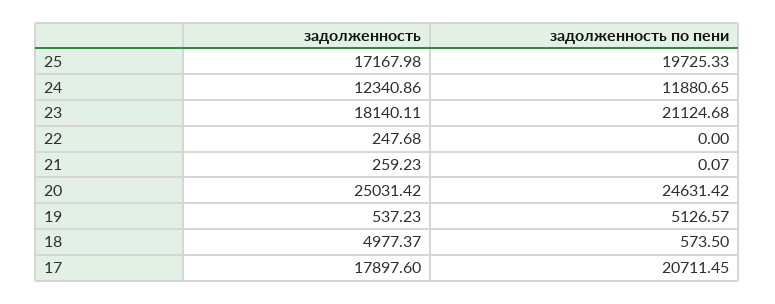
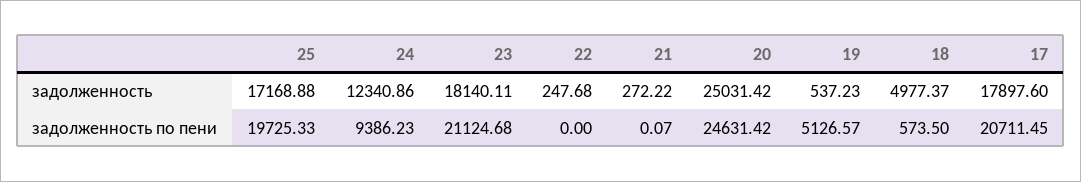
задолженность, 25: 17167.98 -> 17168.88
задолженность по пени, 24: 11880.65 -> 9386.23
задолженность, 21: 259.23 -> 272.22

